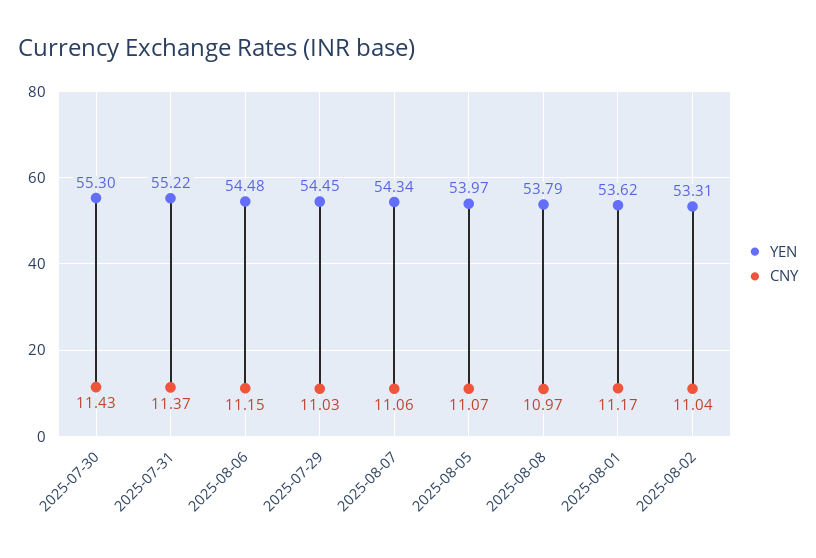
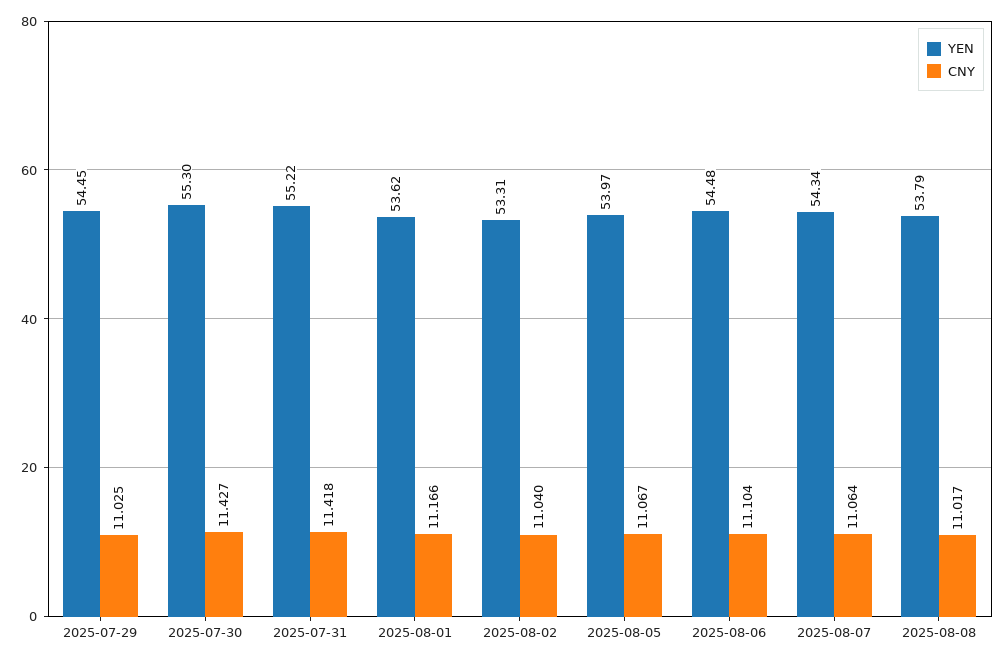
CNY, 2025-07-31: 11.37 -> 11.418
CNY, 2025-08-06: 11.15 -> 11.104
CNY, 2025-08-08: 10.97 -> 11.017

